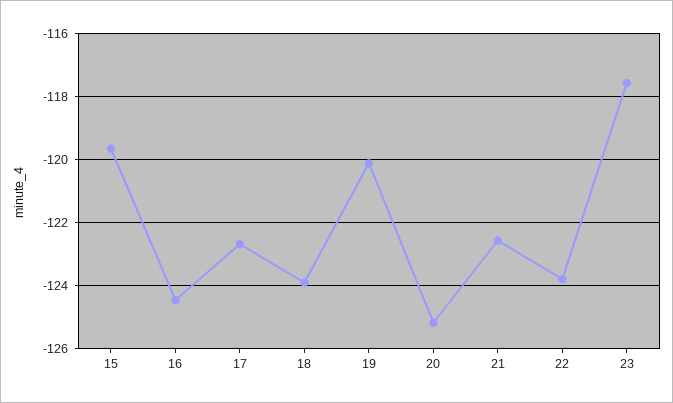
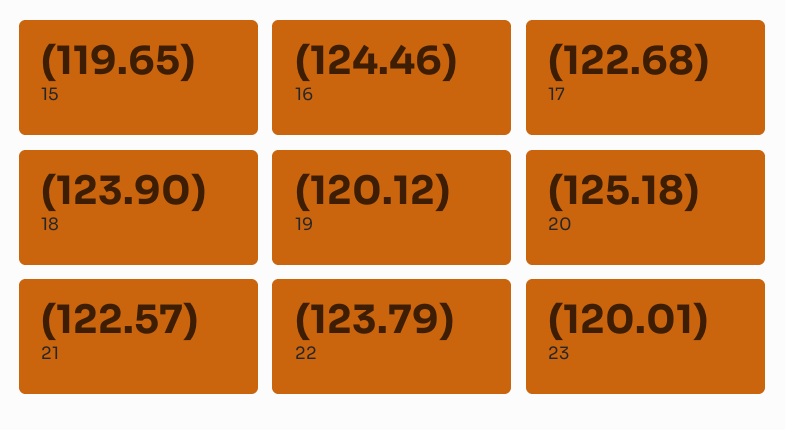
23: -117.6 -> -120.01

